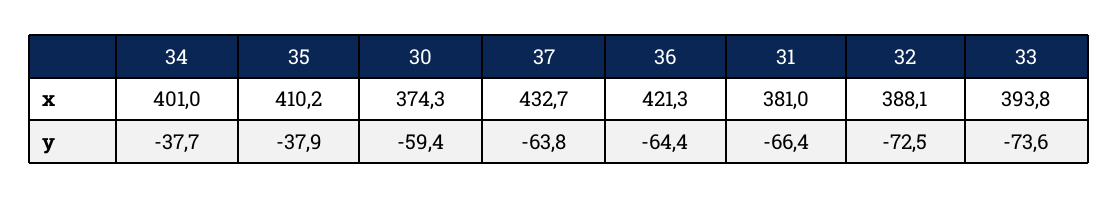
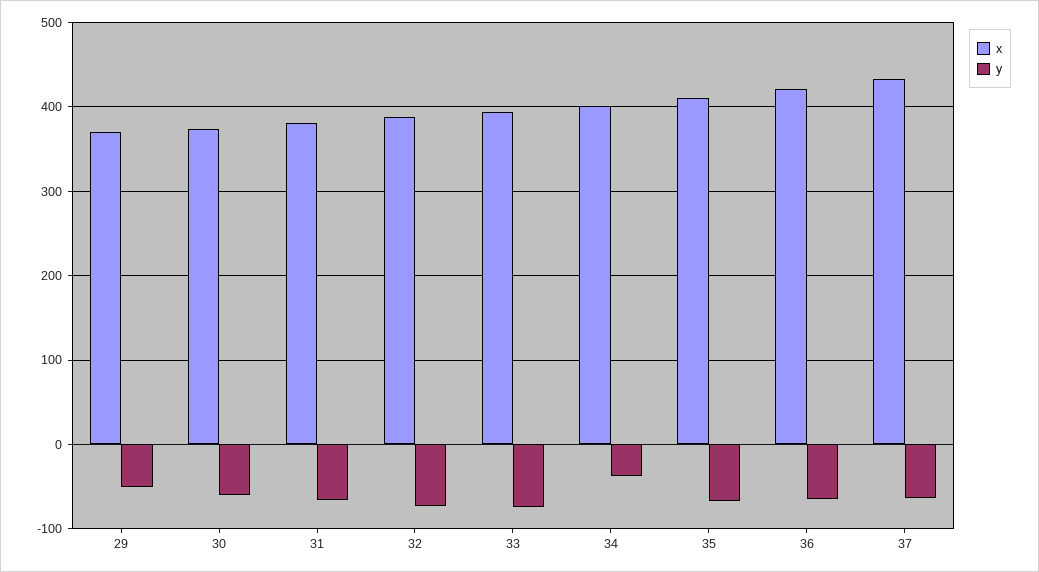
y, 35: -37.9 -> -70
x, 29: none -> 370
y, 29: none -> -50

